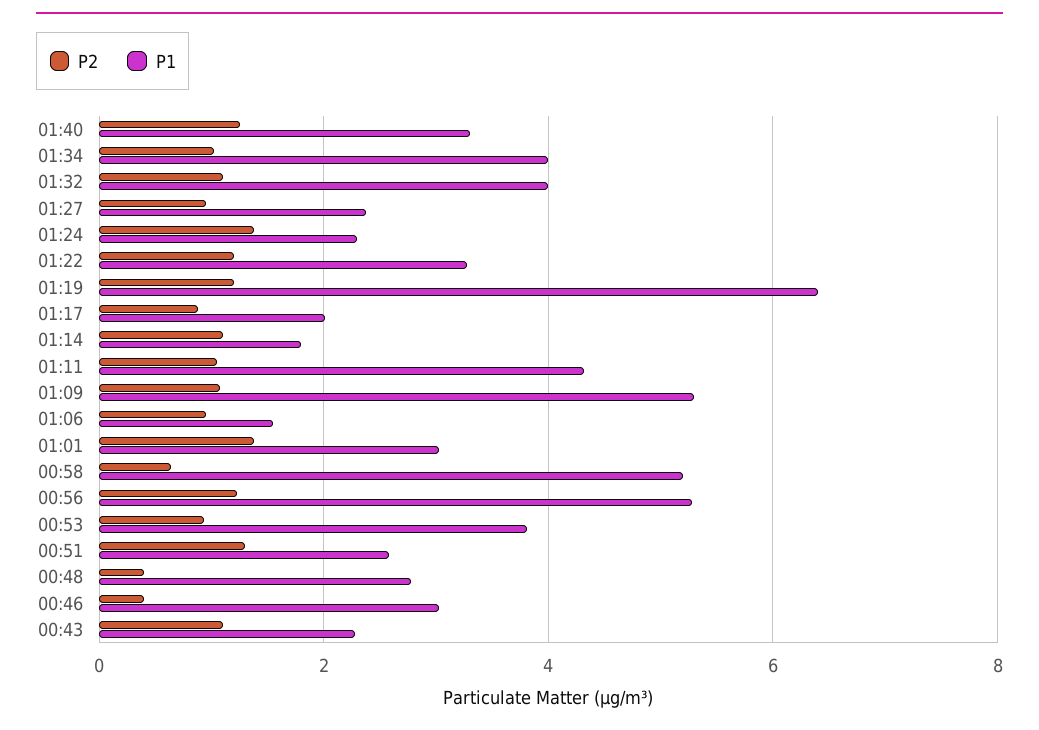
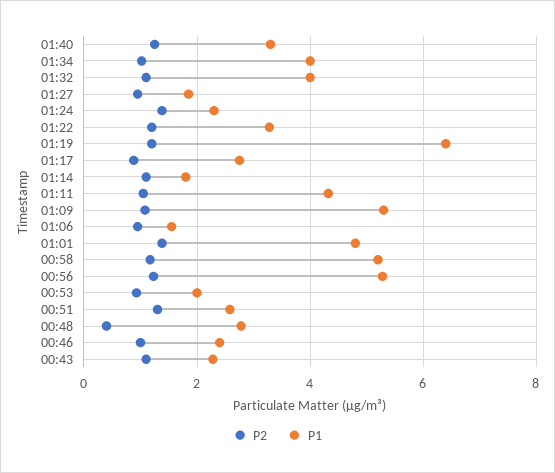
P1, 01:27: 2.4 -> 1.8
P1, 01:17: 2 -> 2.8
P1, 01:01: 3 -> 4.8
P2, 00:58: 0.6 -> 1.2
P1, 00:53: 3.8 -> 2
P2, 00:46: 0.4 -> 1
P1, 00:46: 3 -> 2.4

